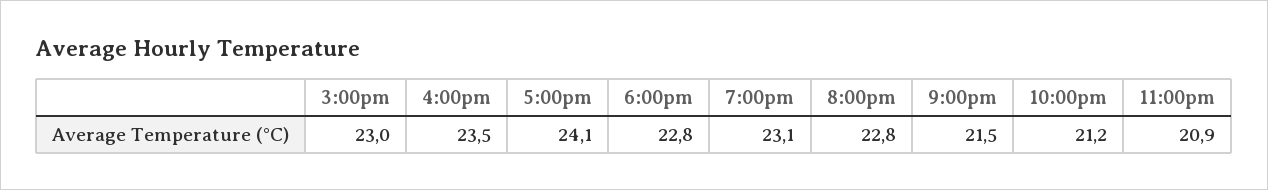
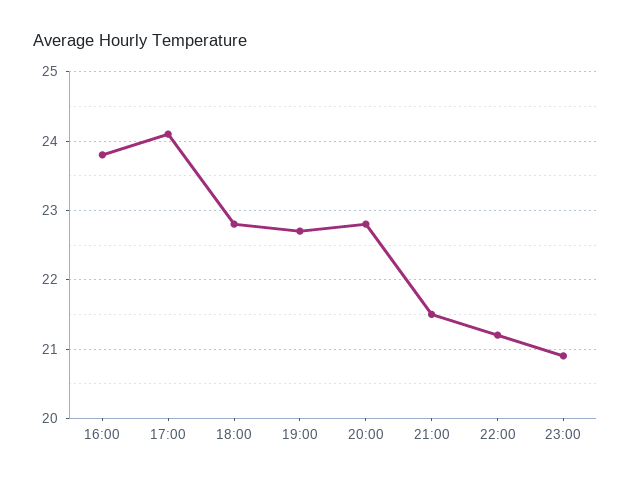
3:00pm: 23 -> none
4:00pm: 23.5 -> 23.8
7:00pm: 23.1 -> 22.7

